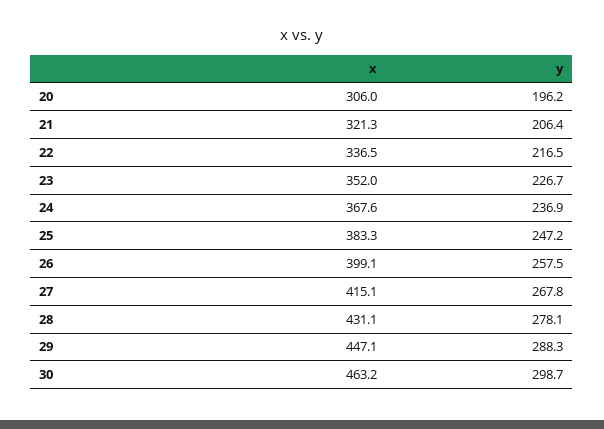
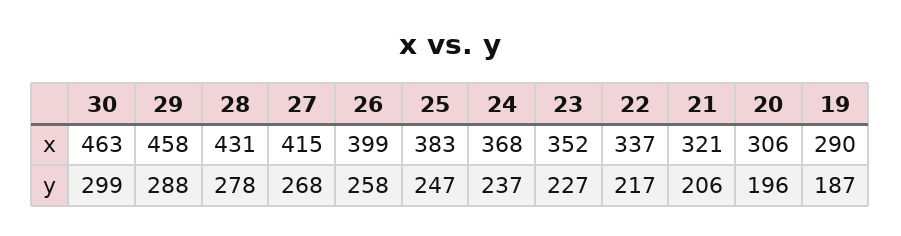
x, 29: 447.1 -> 458
x, 19: none -> 290
y, 19: none -> 187

